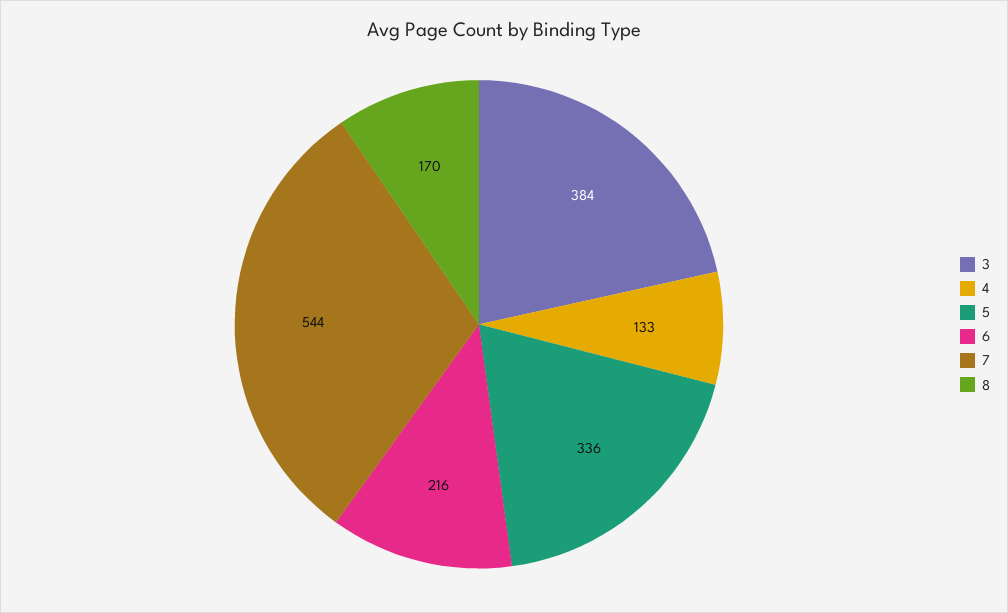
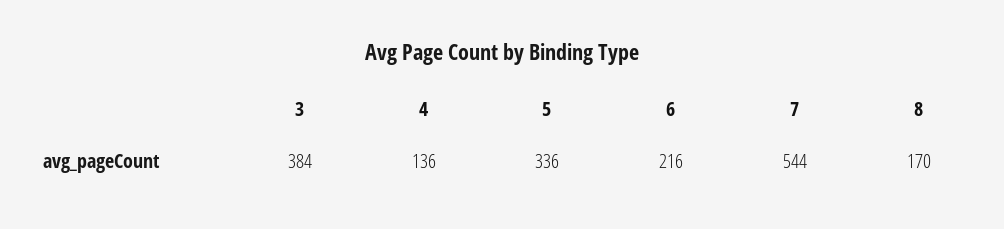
4: 133 -> 136

